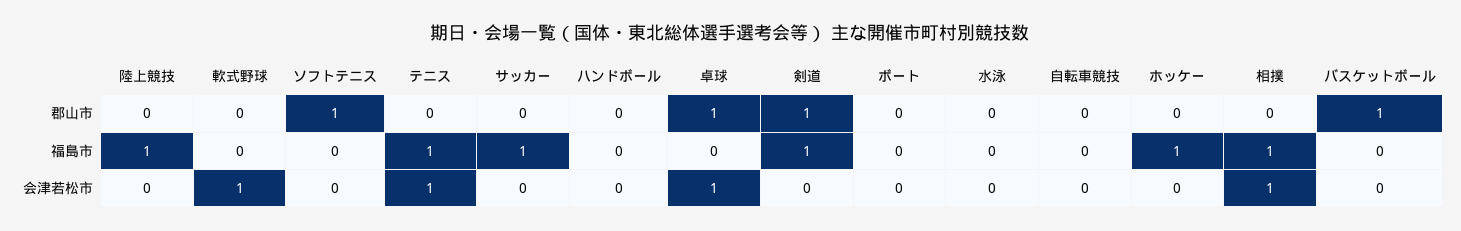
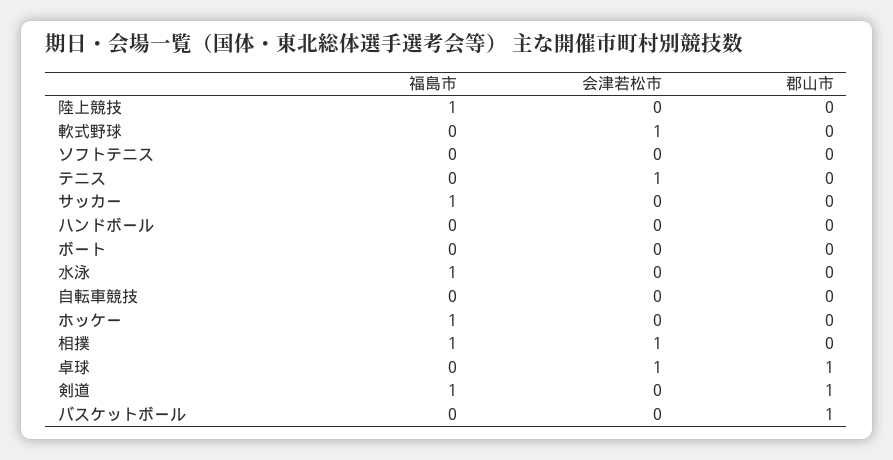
ソフトテニス, 郡山市: 1 -> 0
テニス, 福島市: 1 -> 0
水泳, 福島市: 0 -> 1

